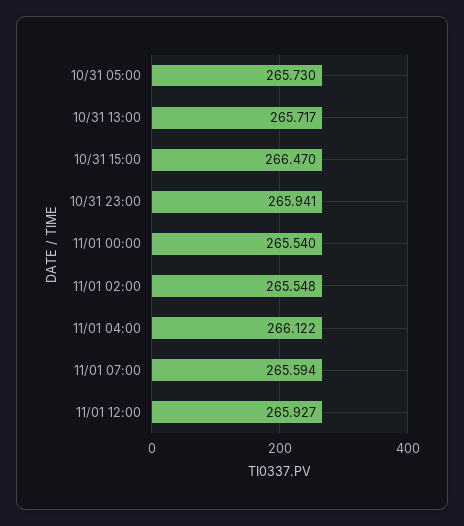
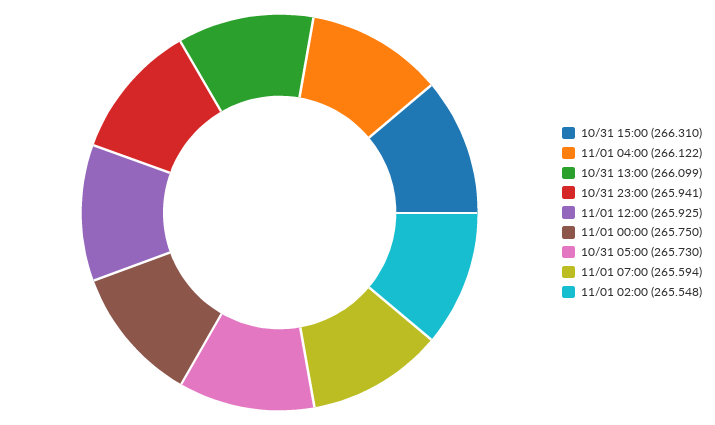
10/31 13:00: 265.717 -> 266.099
10/31 15:00: 266.47 -> 266.31
11/01 00:00: 265.54 -> 265.75
11/01 12:00: 265.927 -> 265.925

